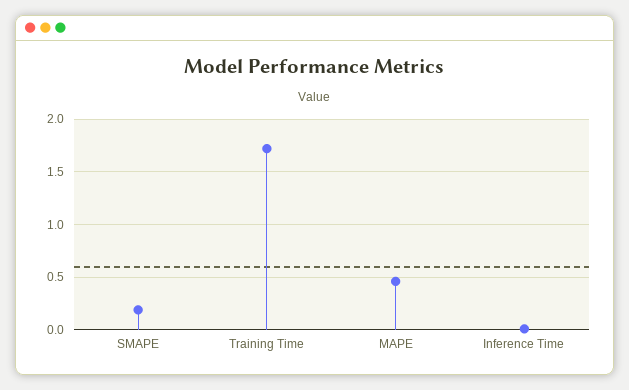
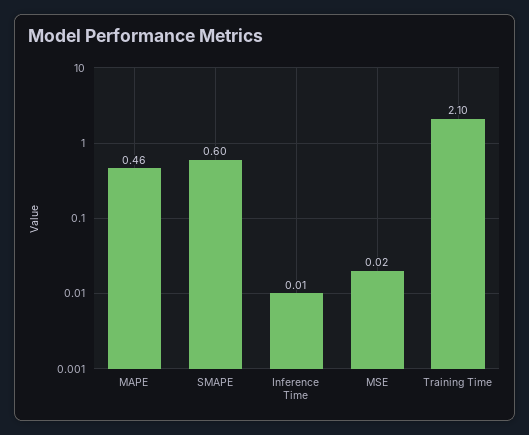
SMAPE: 0.2 -> 0.6
Training Time: 1.7 -> 2.1
MSE: none -> 0.02

